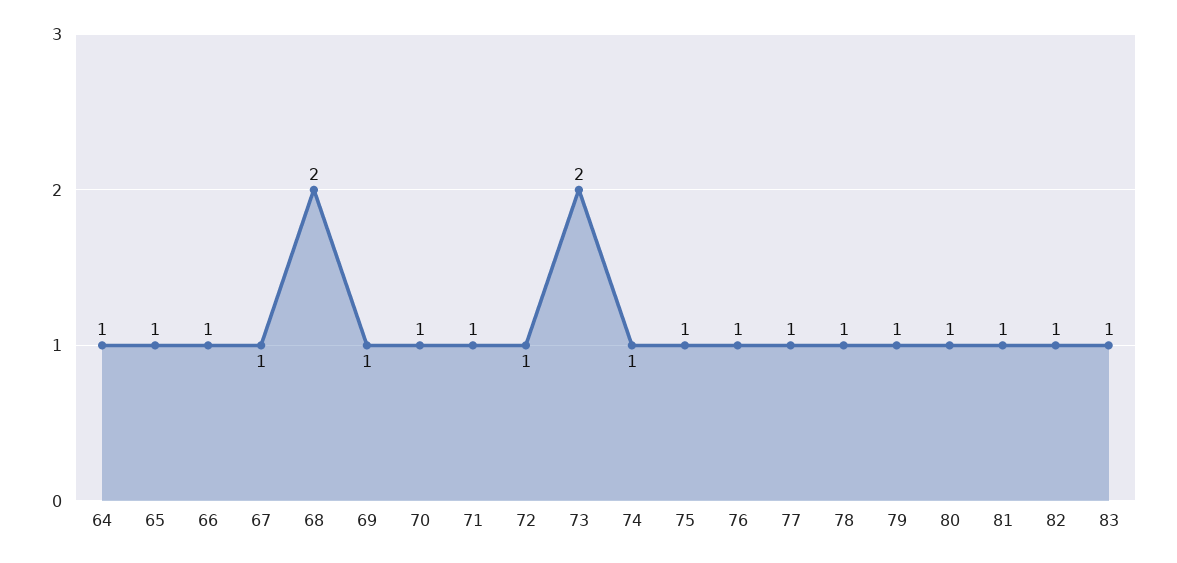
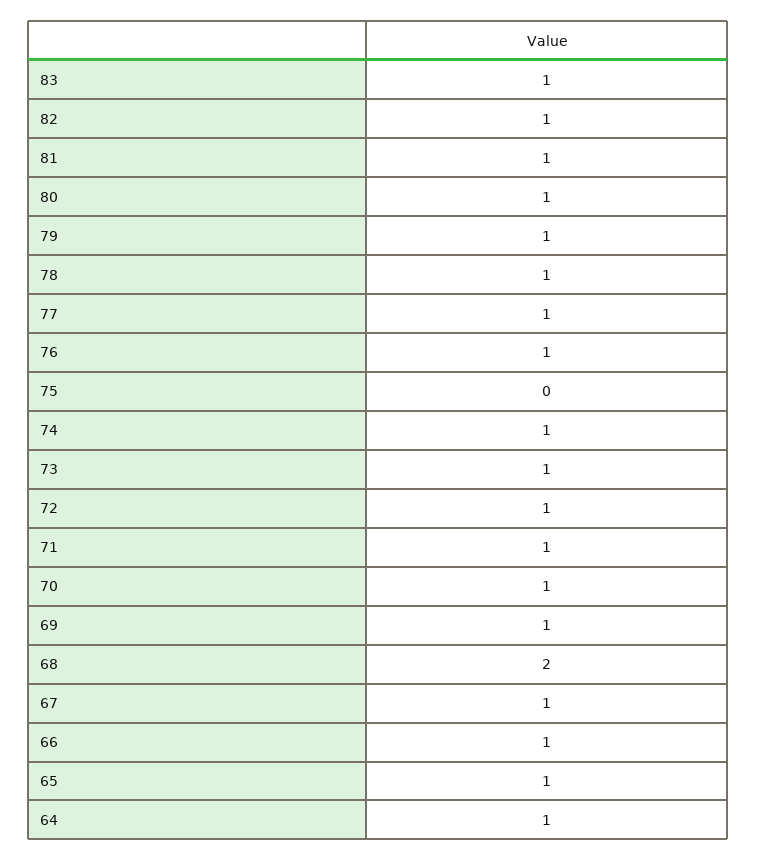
73: 2 -> 1
75: 1 -> 0

